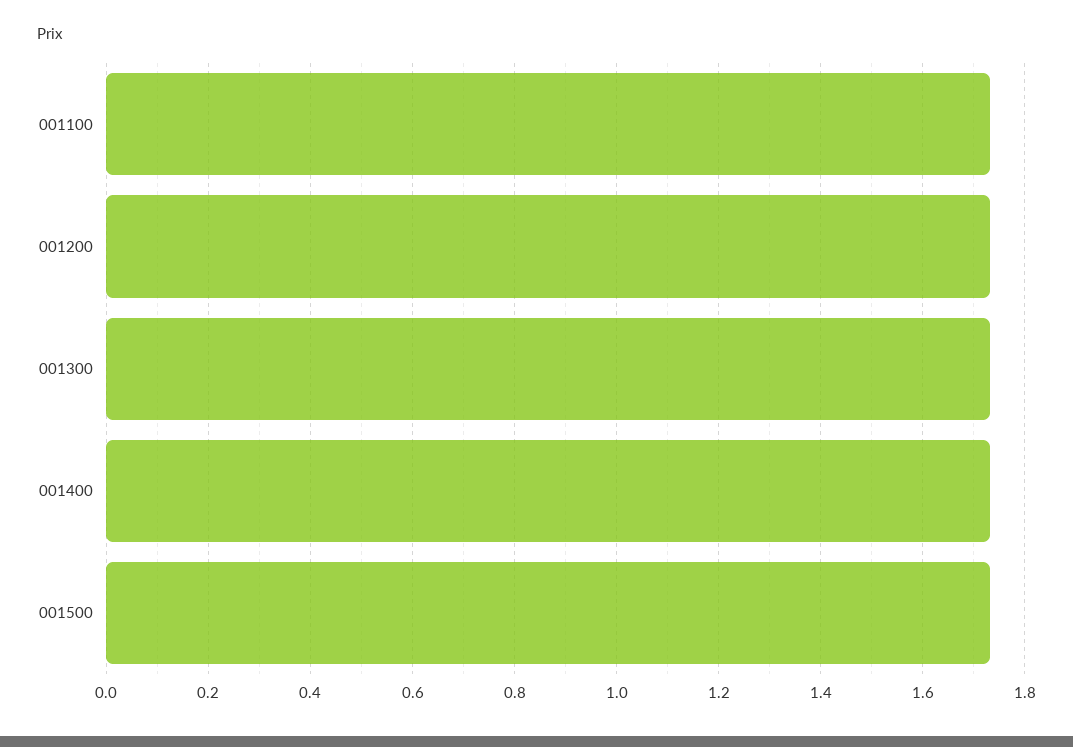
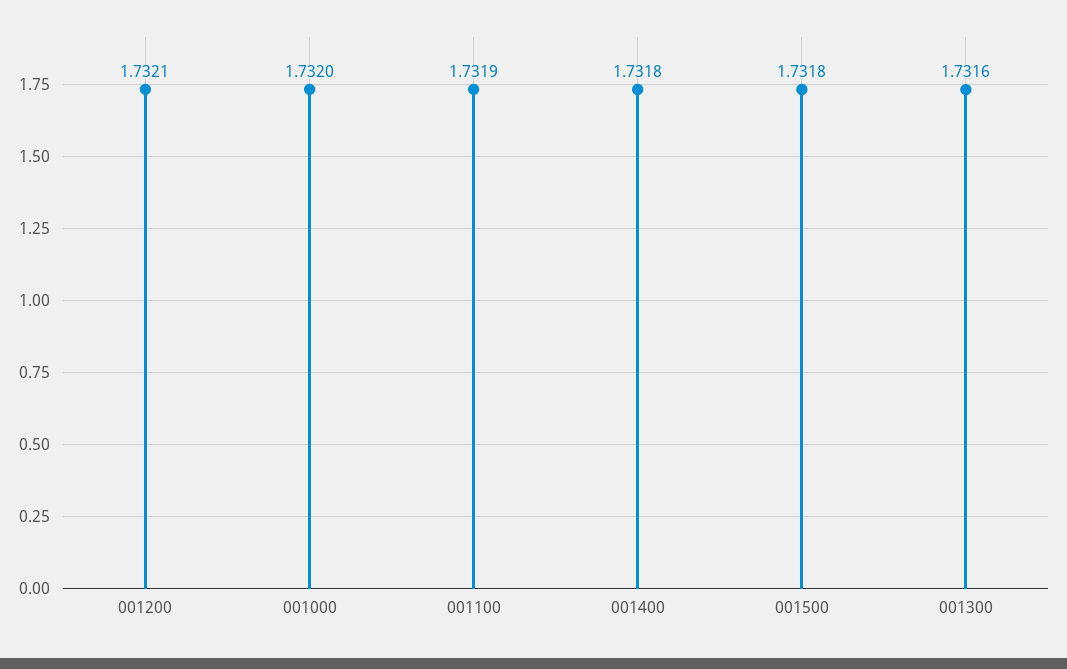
001000: none -> 1.732

